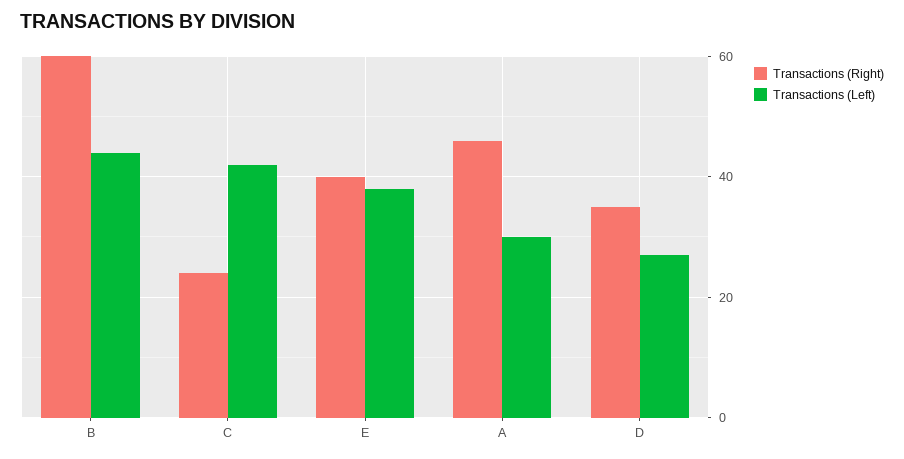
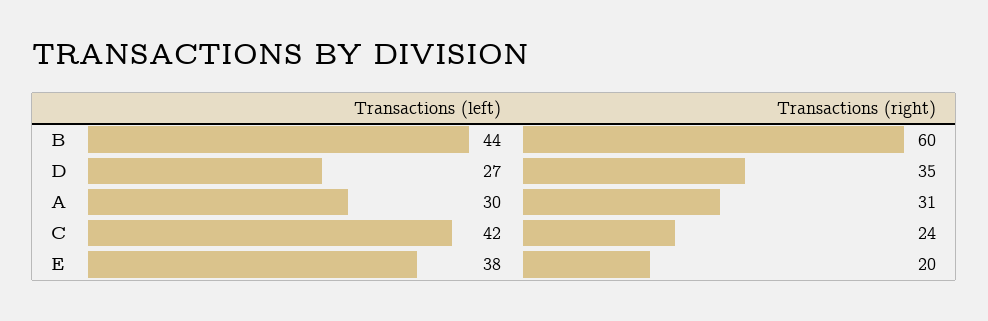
Transactions (Right), E: 40 -> 20
Transactions (Right), A: 45 -> 31

